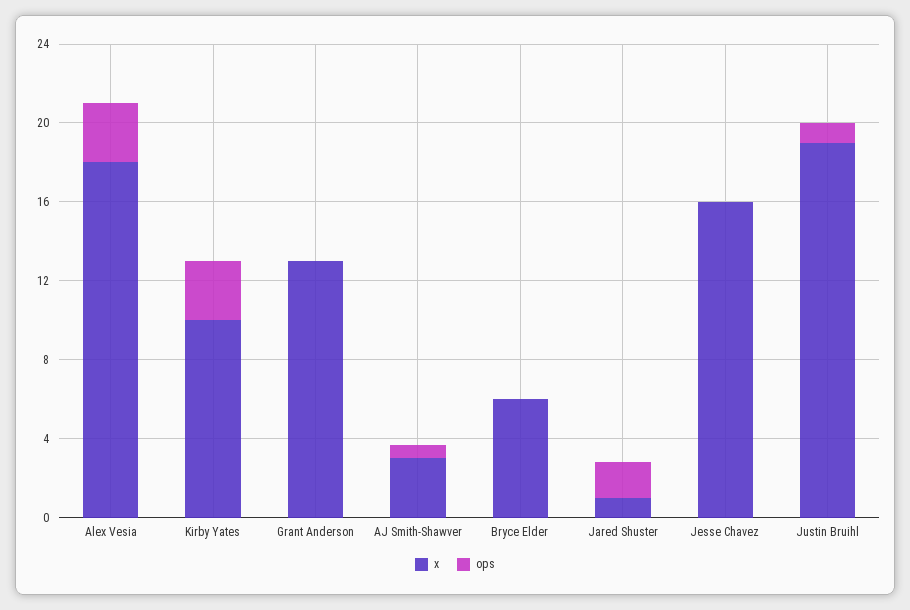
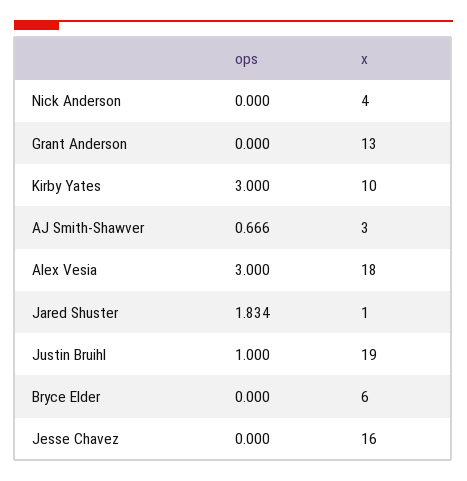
ops, Nick Anderson: none -> 0
x, Nick Anderson: none -> 4

